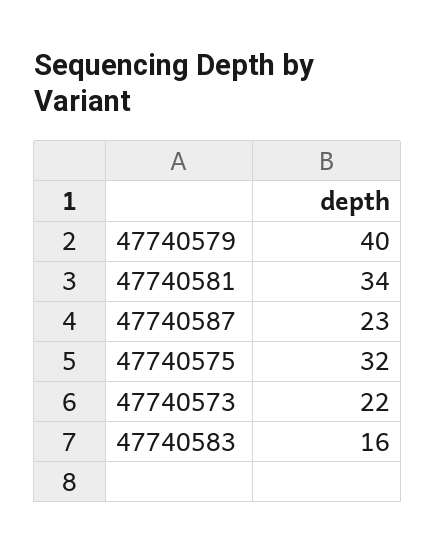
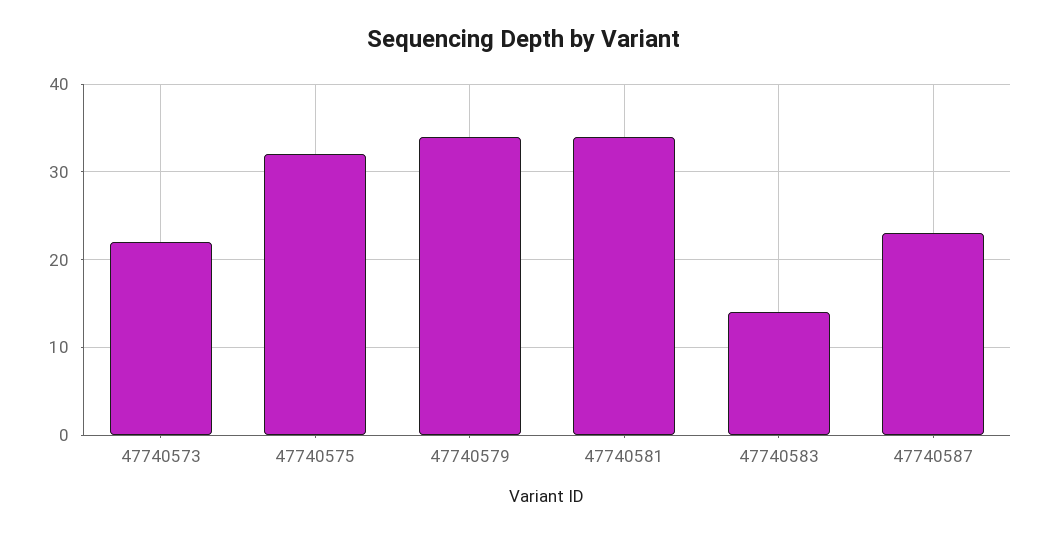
47740579: 40 -> 34
47740583: 16 -> 14

